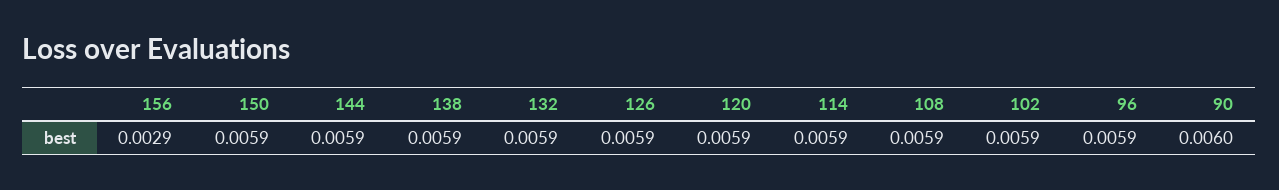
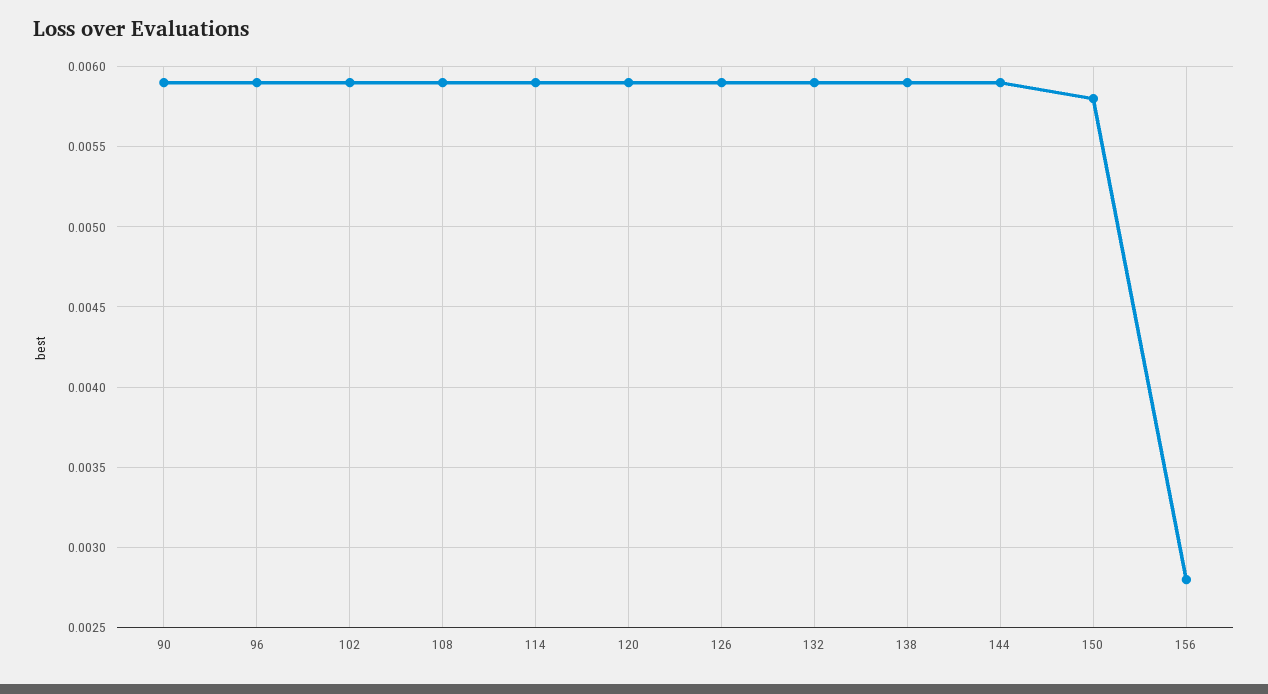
156: 0.0029 -> 0.0028
150: 0.0059 -> 0.0058
90: 0.006 -> 0.0059

